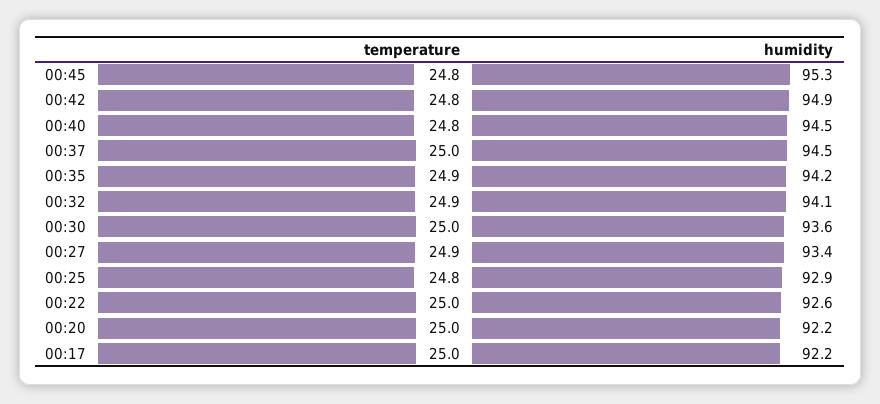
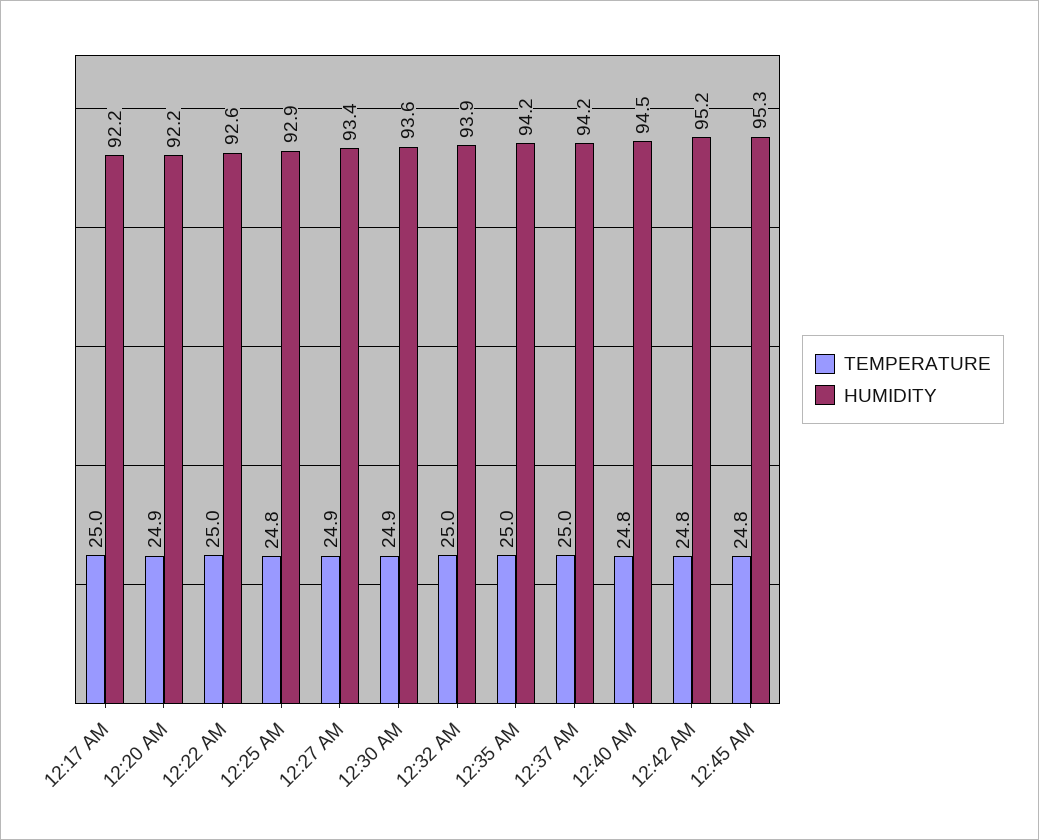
humidity, 00:42: 94.9 -> 95.2
humidity, 00:37: 94.5 -> 94.2
temperature, 00:35: 24.9 -> 25
temperature, 00:32: 24.9 -> 25
humidity, 00:32: 94.1 -> 93.9
temperature, 00:30: 25 -> 24.9
temperature, 00:20: 25 -> 24.9

